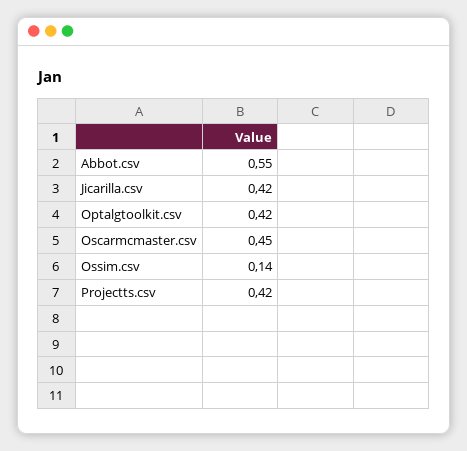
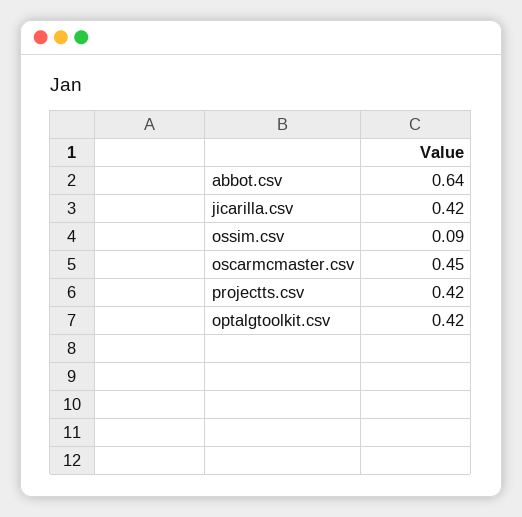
Abbot.csv: 0.55 -> 0.64
Ossim.csv: 0.14 -> 0.09

